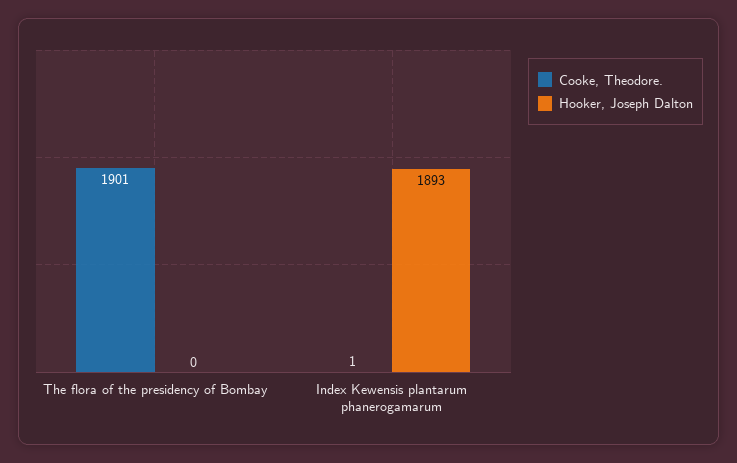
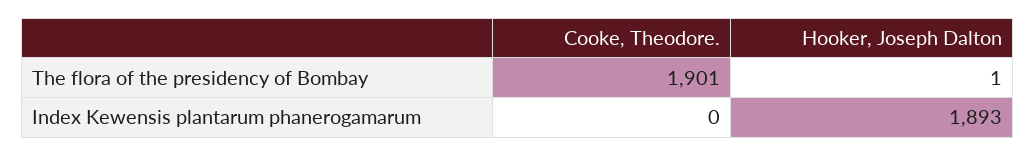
Hooker, Joseph Dalton, The flora of the presidency of Bombay: 0 -> 1
Cooke, Theodore., Index Kewensis plantarum phanerogamarum: 1 -> 0

